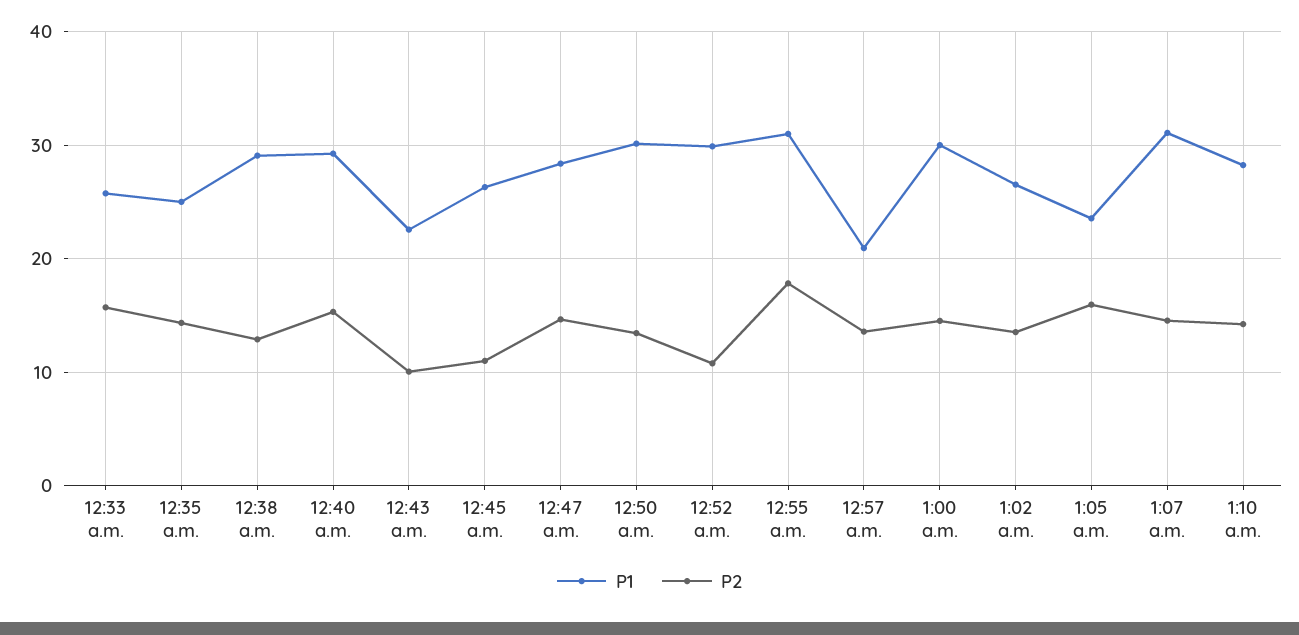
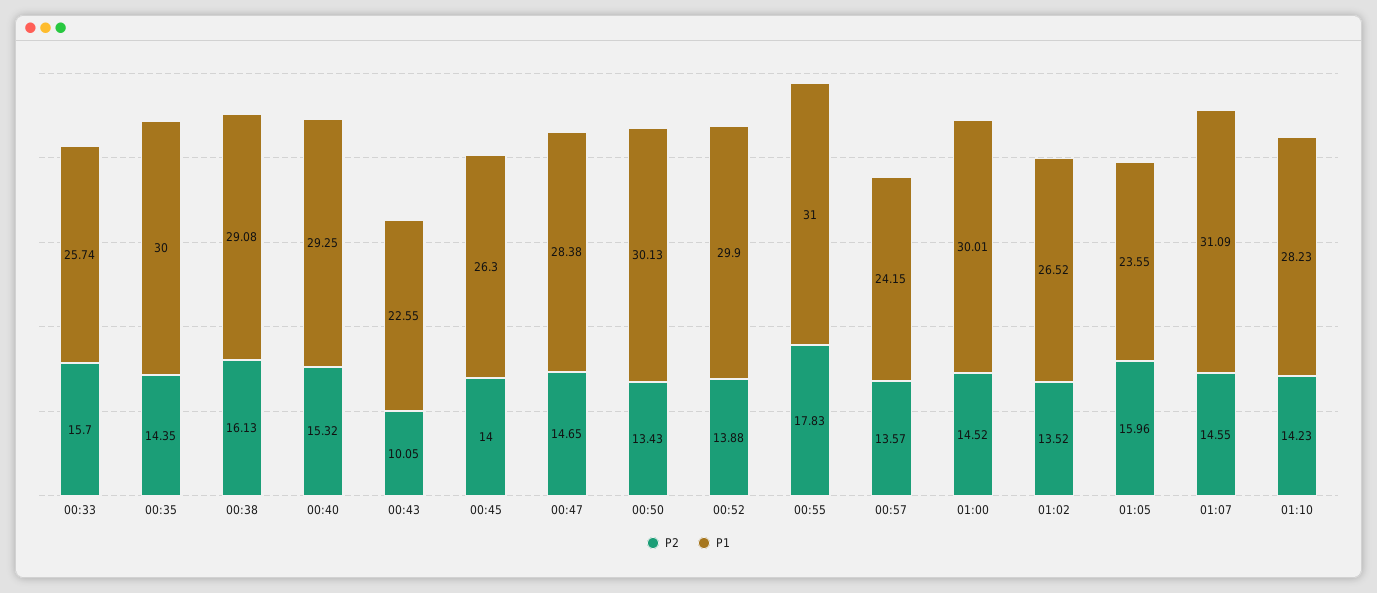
P1, 12:35 a.m.: 25 -> 30
P2, 12:38 a.m.: 13 -> 16.13
P2, 12:45 a.m.: 11 -> 14
P2, 12:52 a.m.: 11 -> 13.88
P1, 12:57 a.m.: 21 -> 24.15

